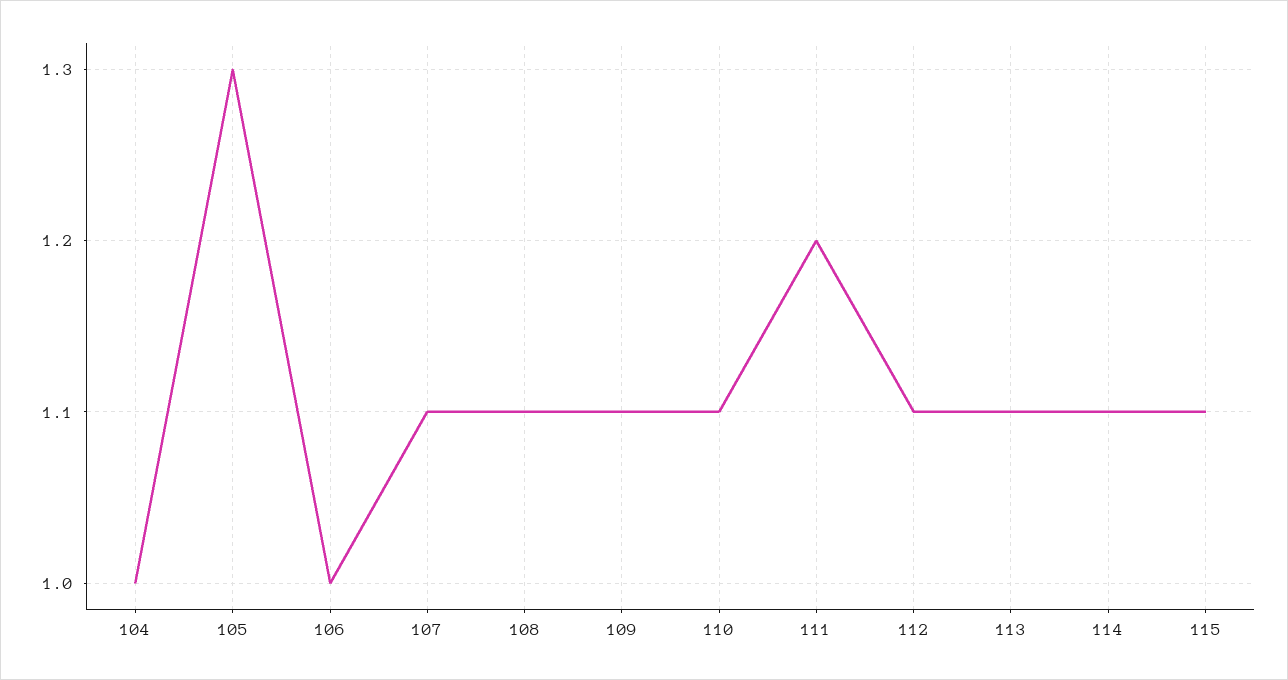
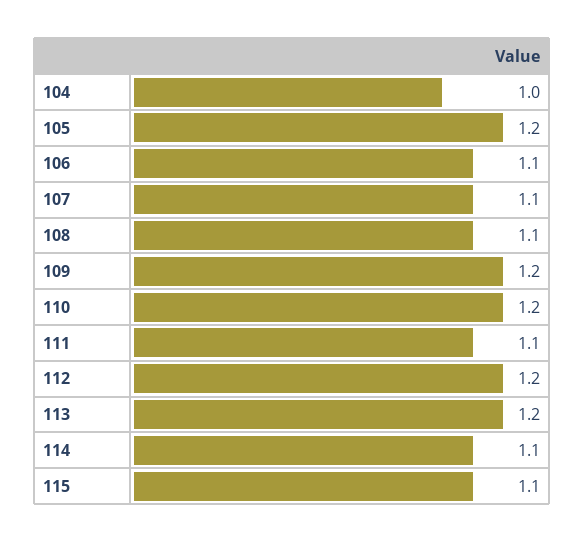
105: 1.3 -> 1.2
106: 1 -> 1.1
109: 1.1 -> 1.2
110: 1.1 -> 1.2
111: 1.2 -> 1.1
112: 1.1 -> 1.2
113: 1.1 -> 1.2

